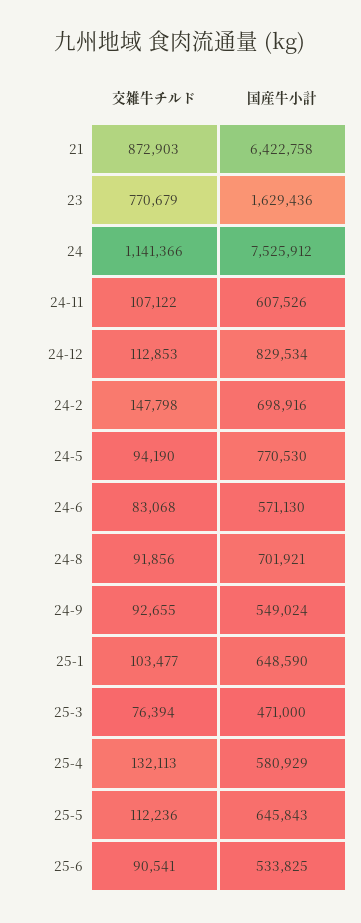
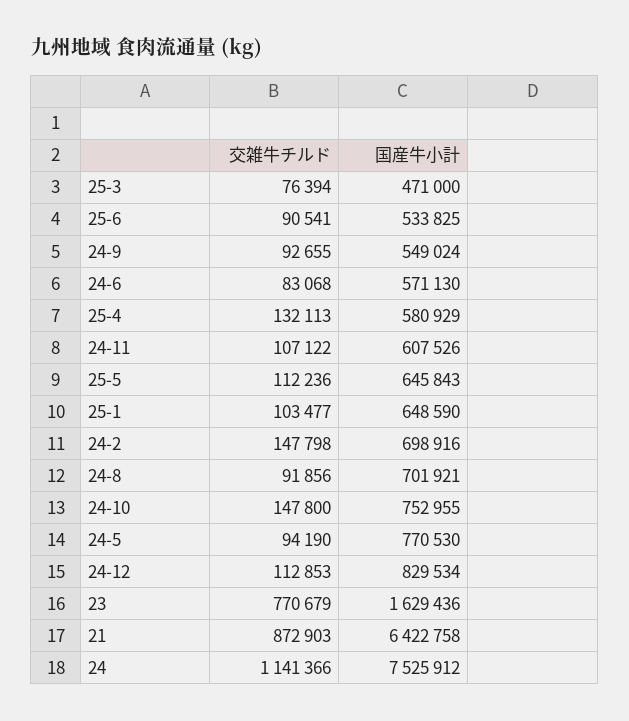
交雑牛チルド, 24-10: none -> 147800
国産牛小計, 24-10: none -> 752955

